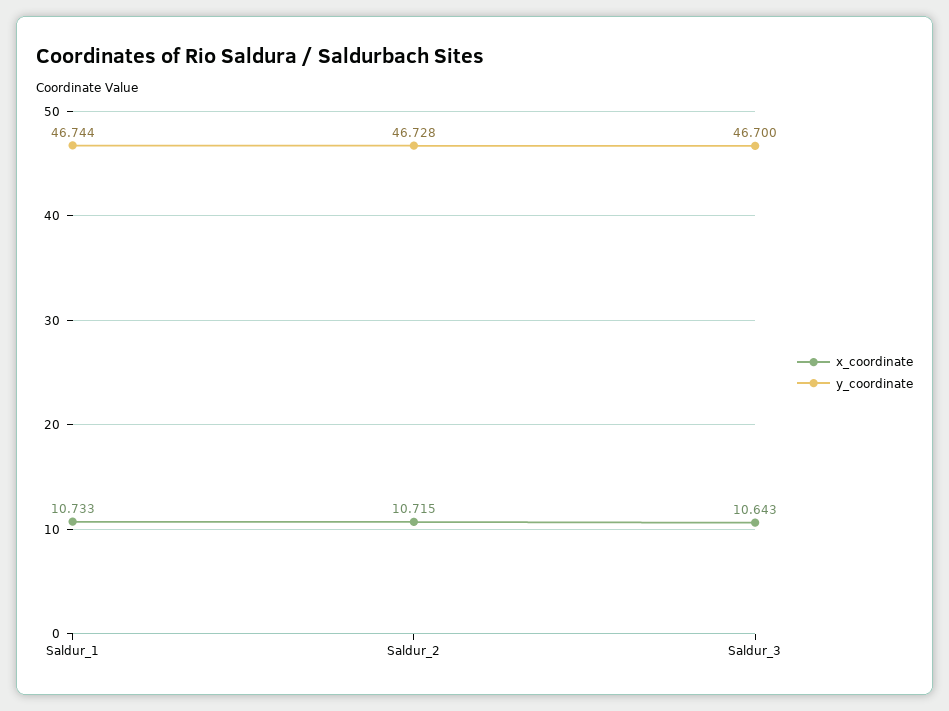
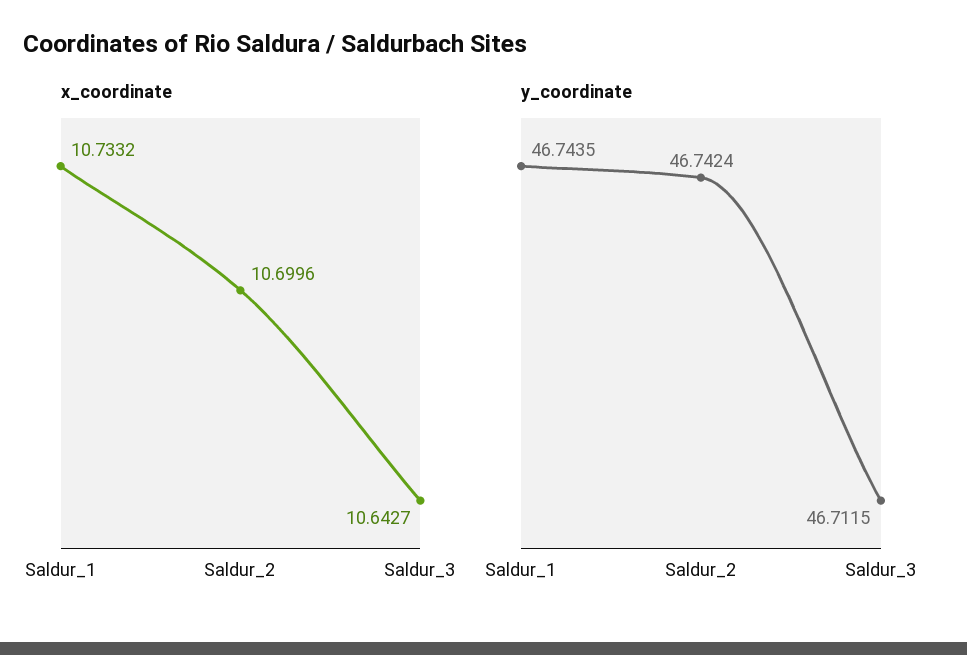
x_coordinate, Saldur_2: 10.715 -> 10.6996
y_coordinate, Saldur_2: 46.728 -> 46.7424
y_coordinate, Saldur_3: 46.7 -> 46.7115

